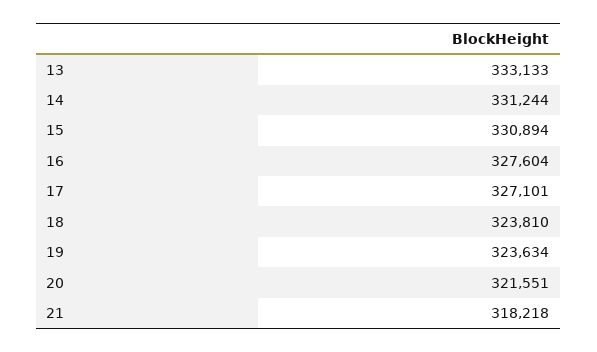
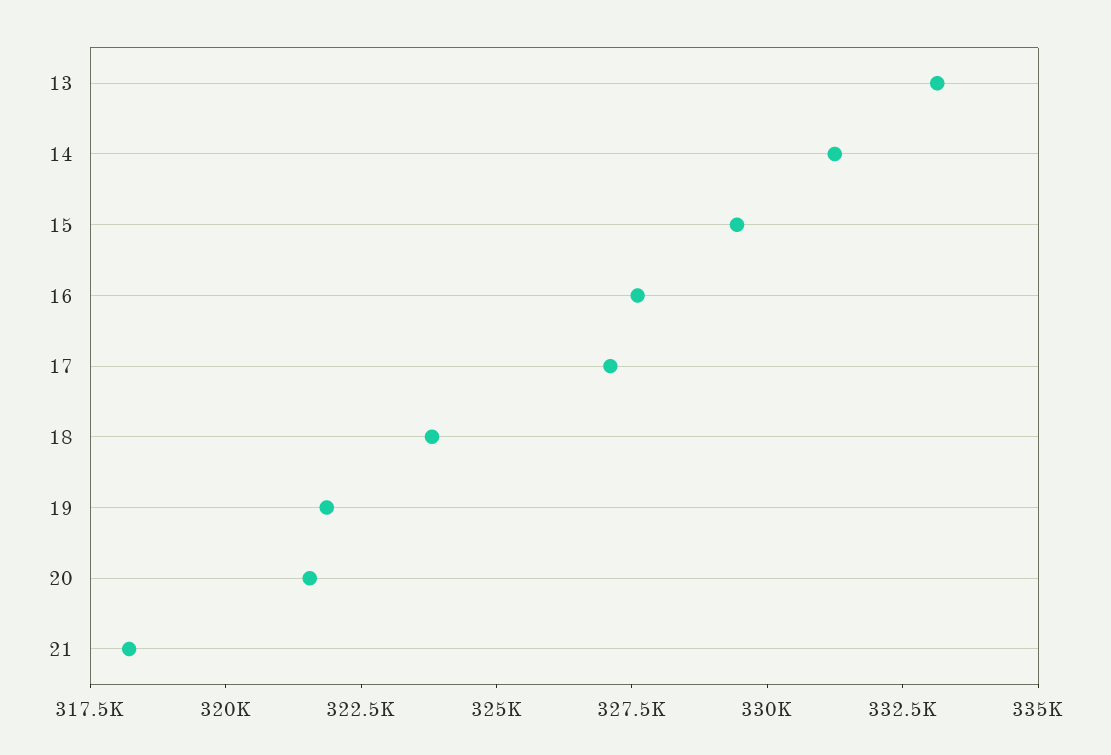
15: 330894 -> 329500
19: 323634 -> 322000

